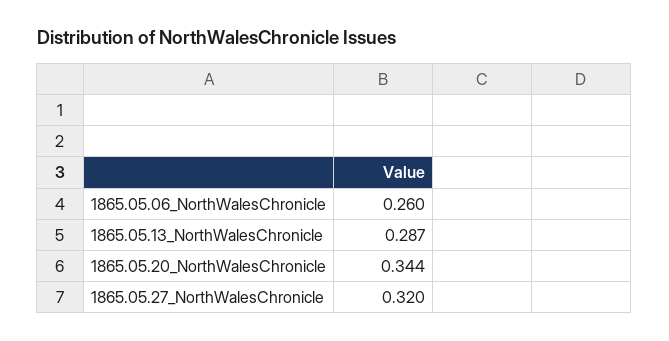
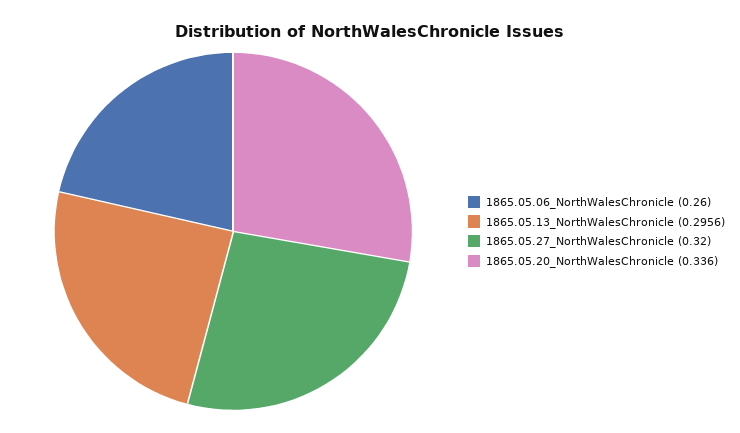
1865.05.13_NorthWalesChronicle: 0.287 -> 0.2956
1865.05.20_NorthWalesChronicle: 0.344 -> 0.336

